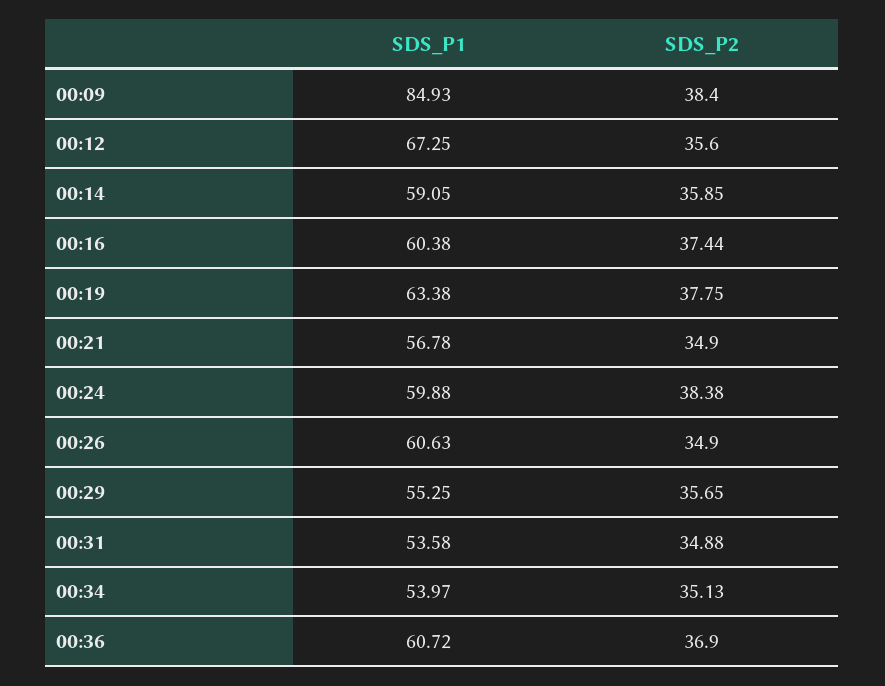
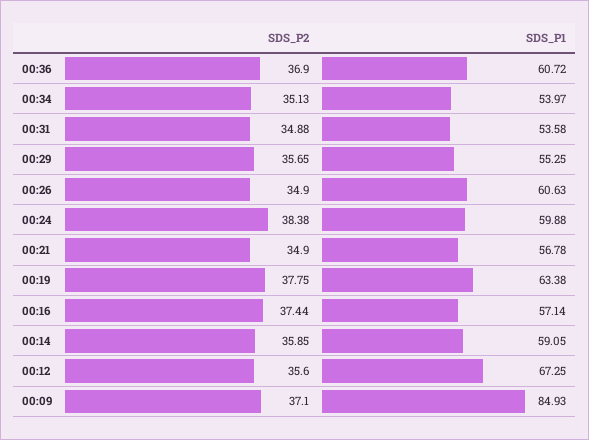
SDS_P2, 00:09: 38.4 -> 37.1
SDS_P1, 00:16: 60.38 -> 57.14

